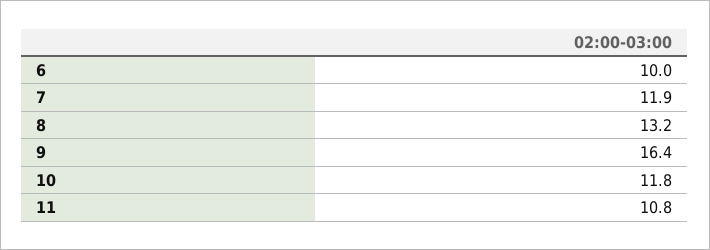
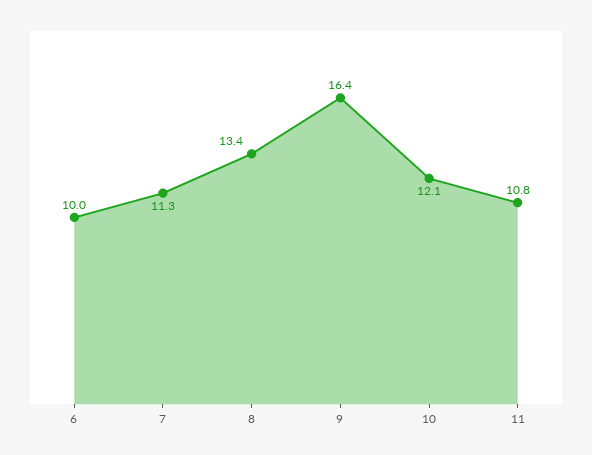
7: 11.9 -> 11.3
8: 13.2 -> 13.4
10: 11.8 -> 12.1

